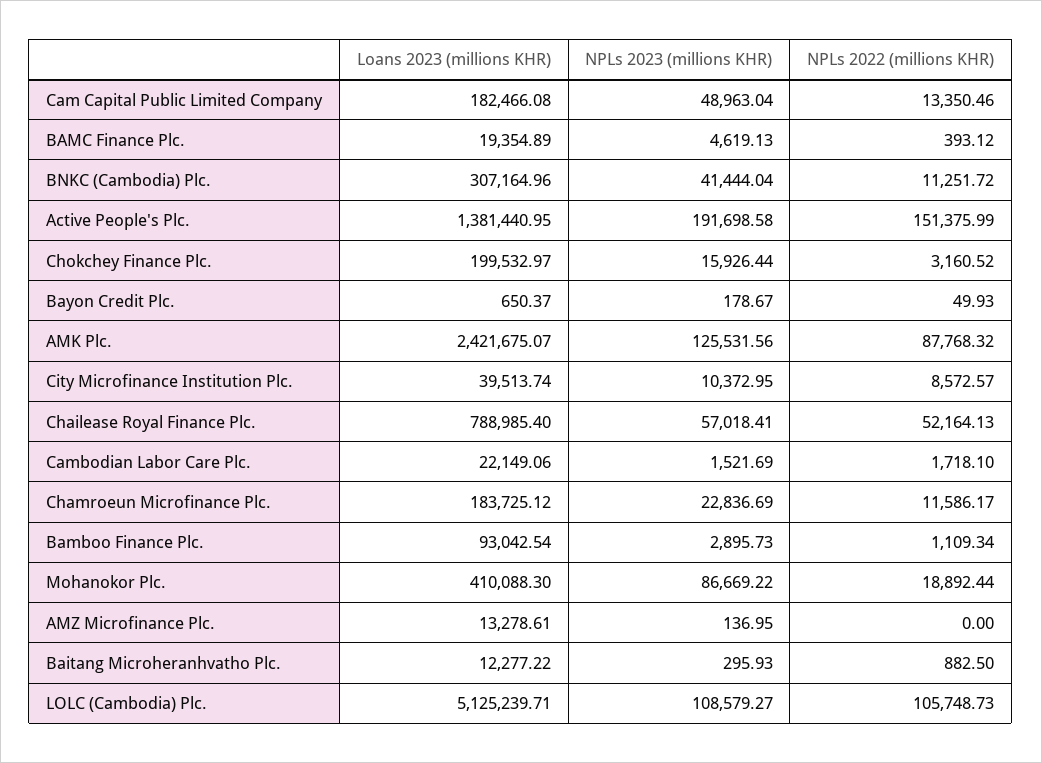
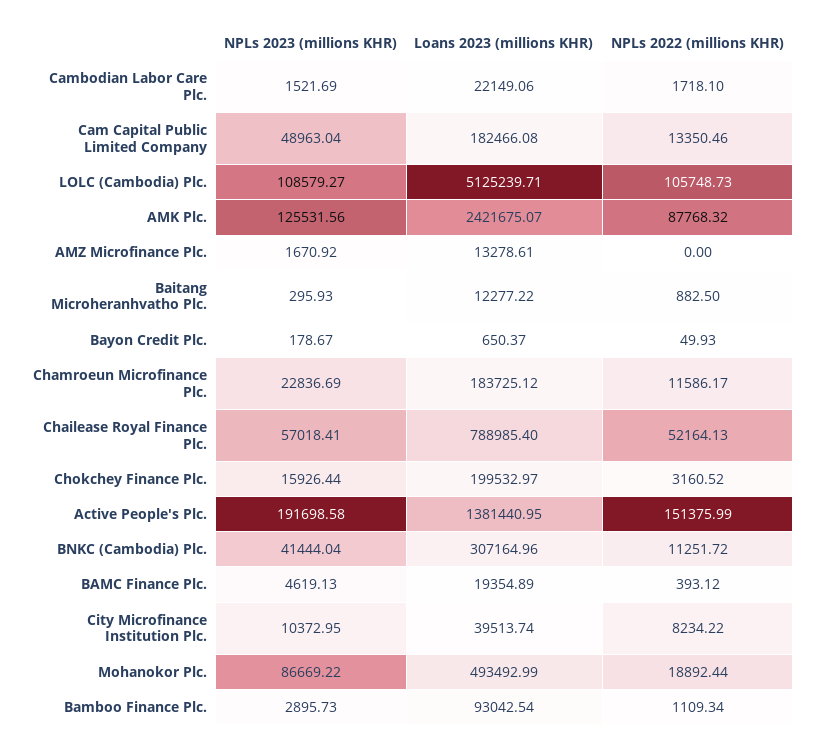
NPLs 2022 (millions KHR), City Microfinance Institution Plc.: 8572.57 -> 8234.22
Loans 2023 (millions KHR), Mohanokor Plc.: 410088.3 -> 493492.99
NPLs 2023 (millions KHR), AMZ Microfinance Plc.: 136.95 -> 1670.92

